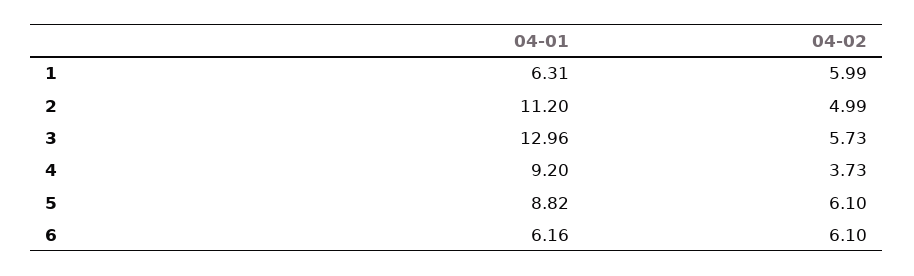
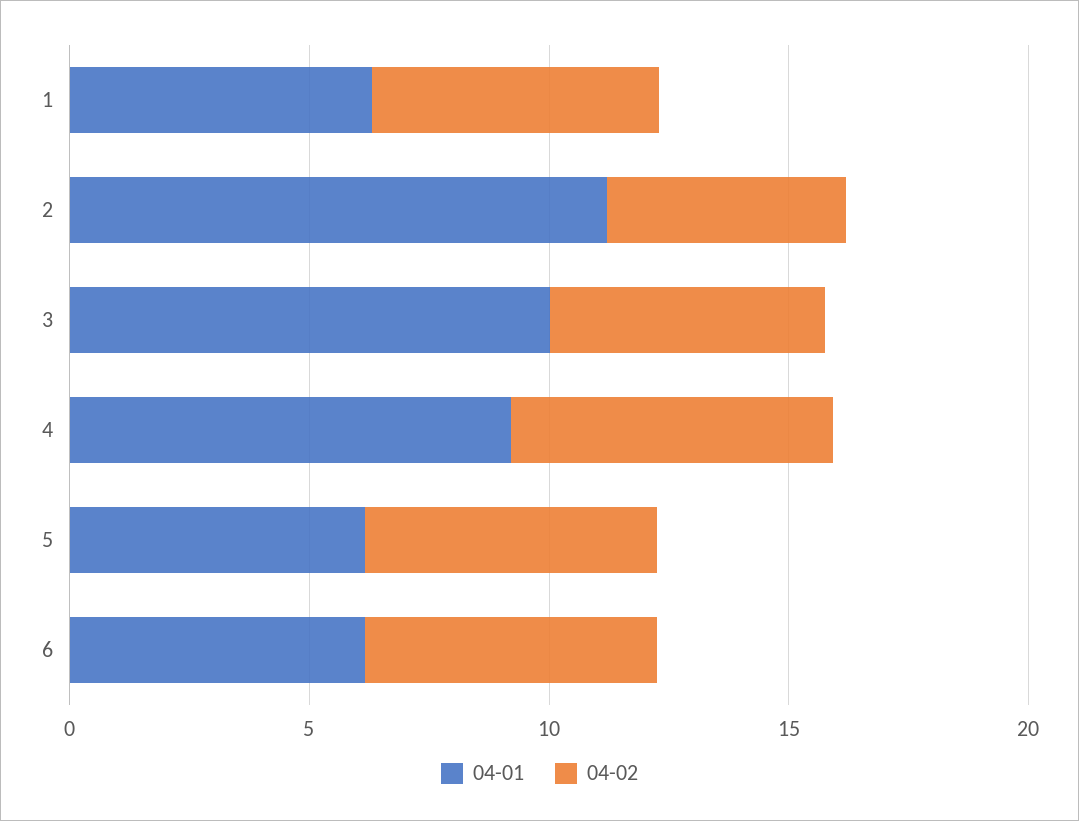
04-01, 3: 12.96 -> 10
04-02, 4: 3.73 -> 7
04-01, 5: 8.82 -> 6

